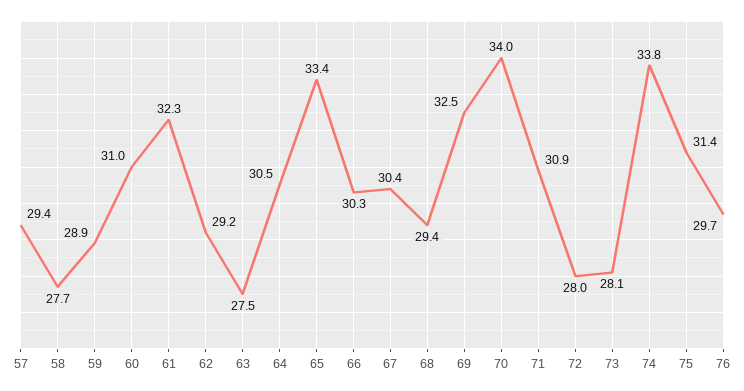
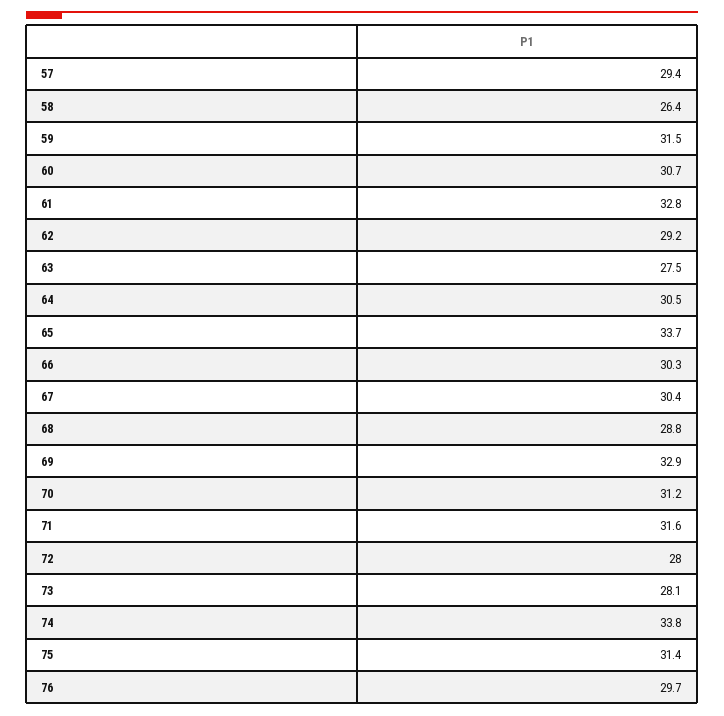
58: 27.7 -> 26.4
59: 28.9 -> 31.5
60: 31 -> 30.7
61: 32.3 -> 32.8
65: 33.4 -> 33.7
68: 29.4 -> 28.8
69: 32.5 -> 32.9
70: 34 -> 31.2
71: 30.9 -> 31.6

